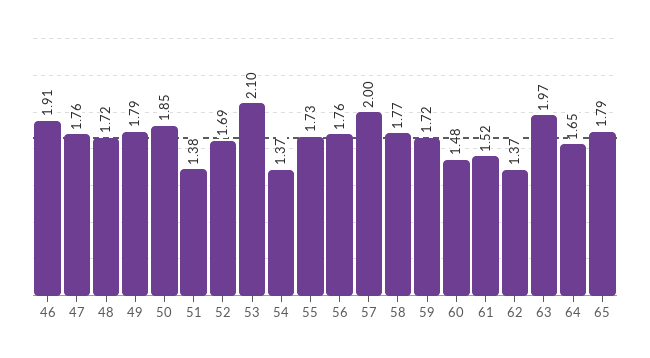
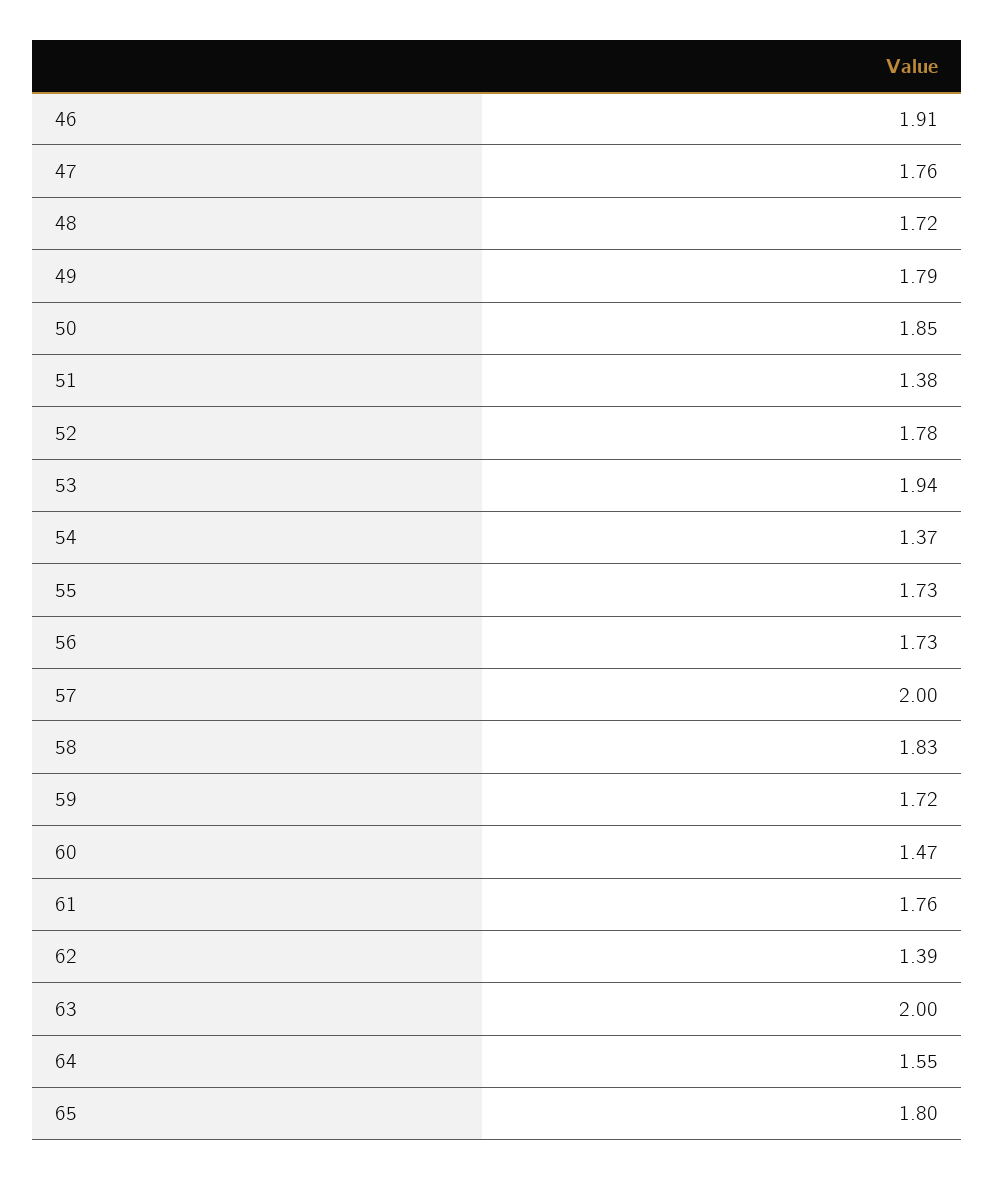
52: 1.69 -> 1.78
53: 2.1 -> 1.94
56: 1.76 -> 1.73
58: 1.77 -> 1.83
60: 1.48 -> 1.47
61: 1.52 -> 1.76
62: 1.37 -> 1.39
63: 1.97 -> 2
64: 1.65 -> 1.55
65: 1.79 -> 1.8

